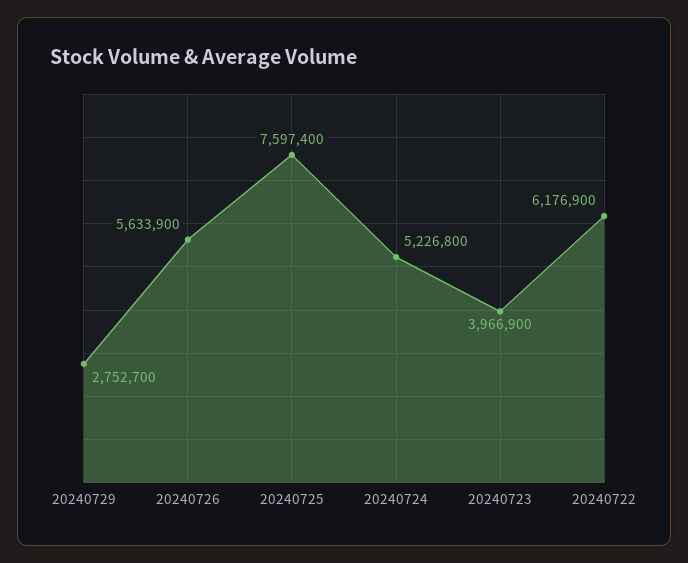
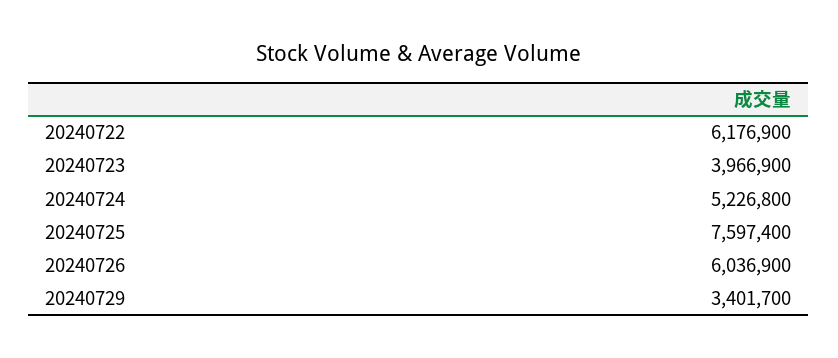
20240729: 2752700 -> 3401700
20240726: 5633900 -> 6036900

